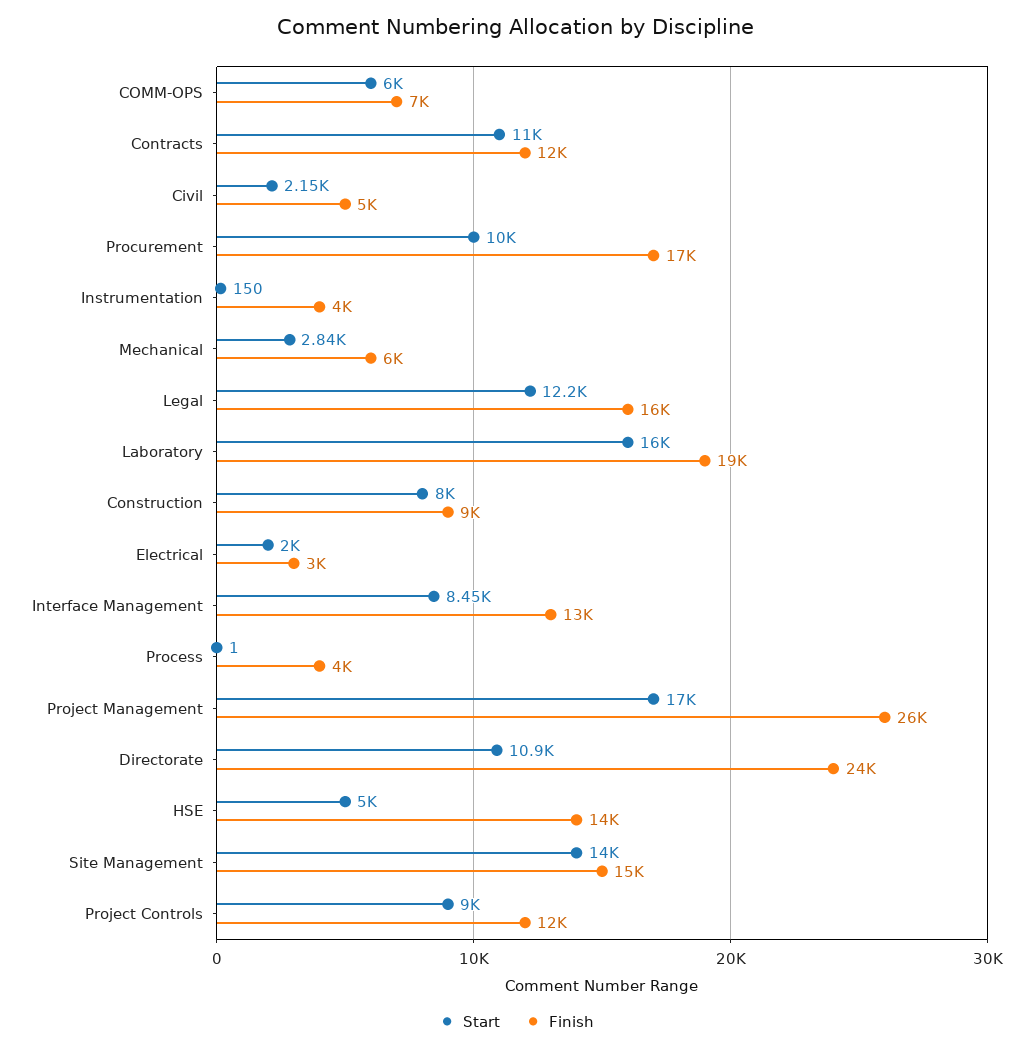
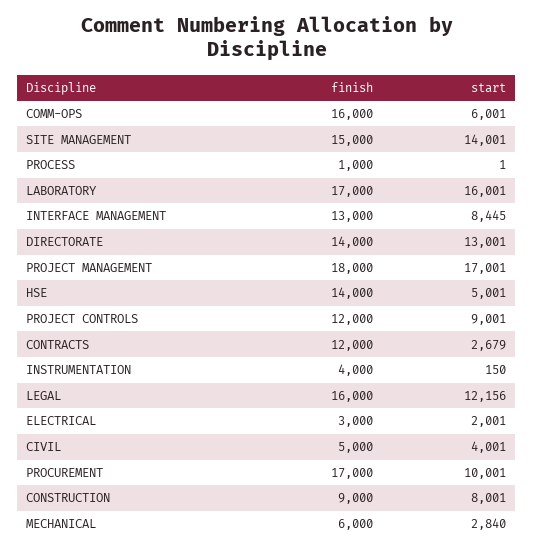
Finish, COMM-OPS: 7000 -> 16000
Start, Contracts: 11000 -> 2679
Start, Civil: 2150 -> 4001
Finish, Laboratory: 19000 -> 17000
Finish, Process: 4000 -> 1000
Finish, Project Management: 26000 -> 18000
Start, Directorate: 10900 -> 13001
Finish, Directorate: 24000 -> 14000

